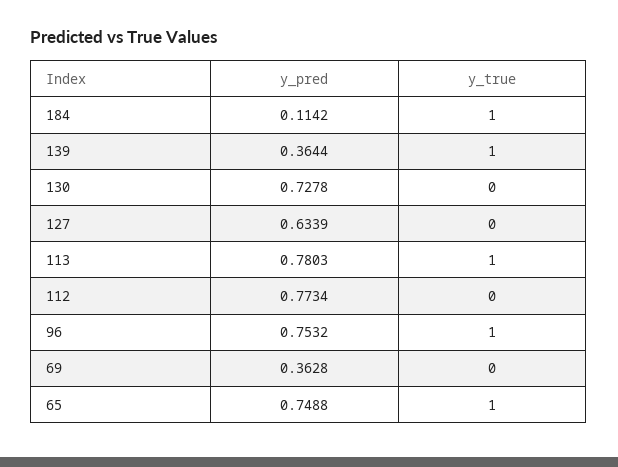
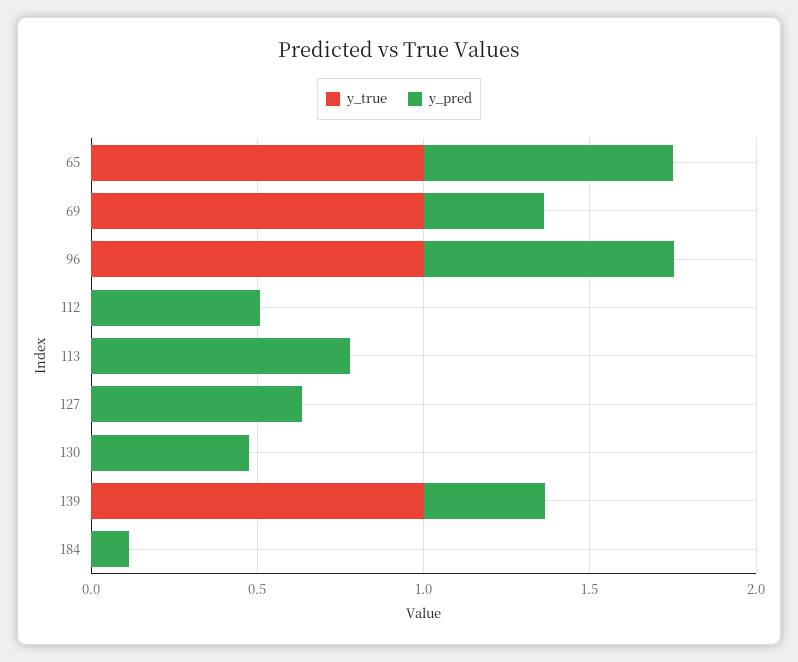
y_true, 184: 1 -> 0
y_pred, 130: 0.7278 -> 0.5
y_true, 113: 1 -> 0
y_pred, 112: 0.7734 -> 0.5
y_true, 69: 0 -> 1

